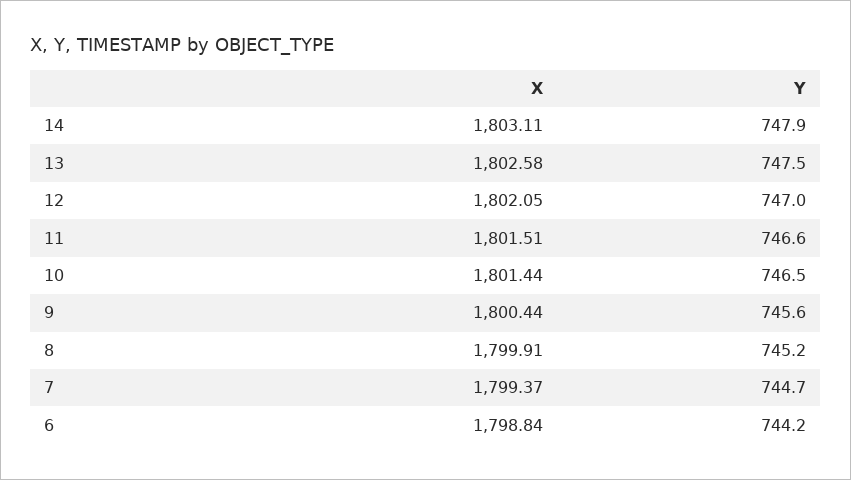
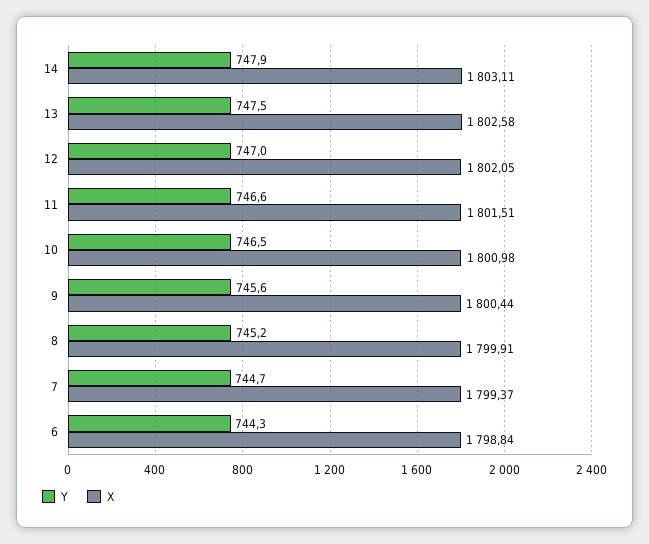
X, 10: 1801.44 -> 1800.98
Y, 6: 744.2 -> 744.3

